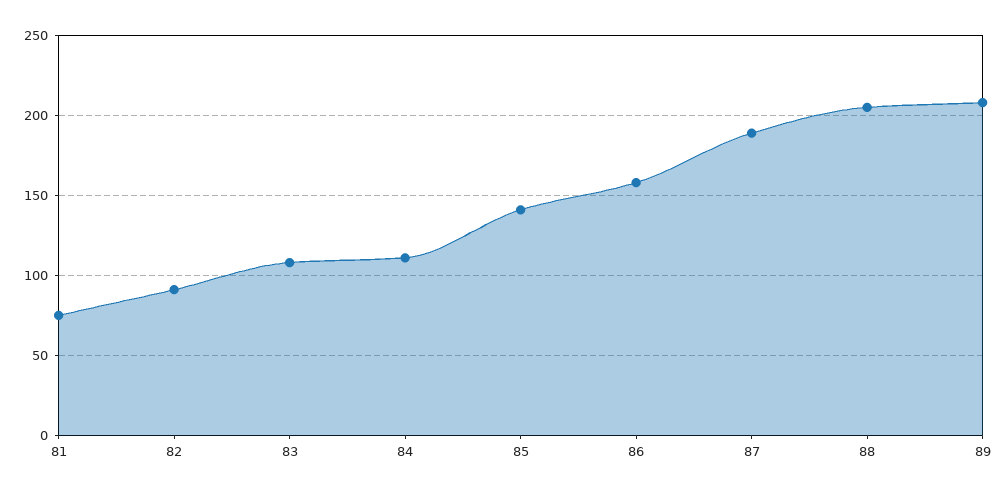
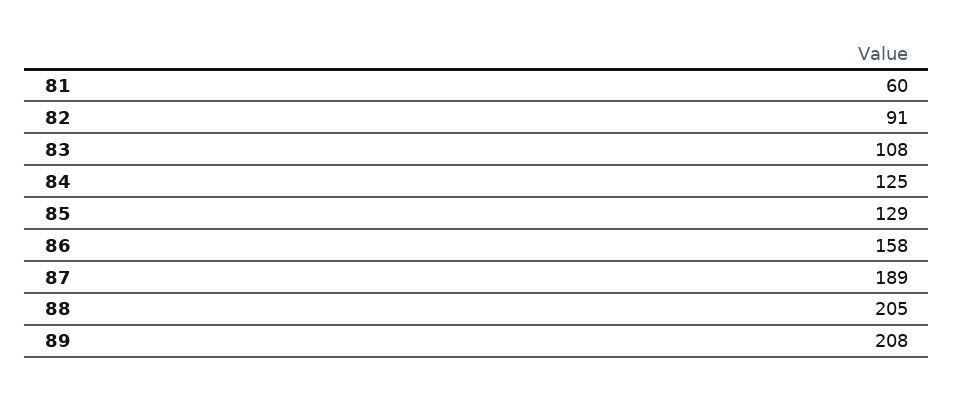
81: 75 -> 60
84: 110 -> 125
85: 140 -> 129

